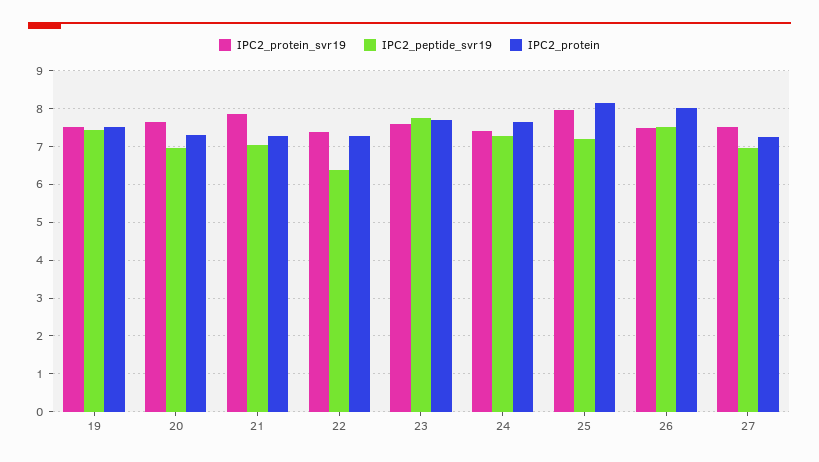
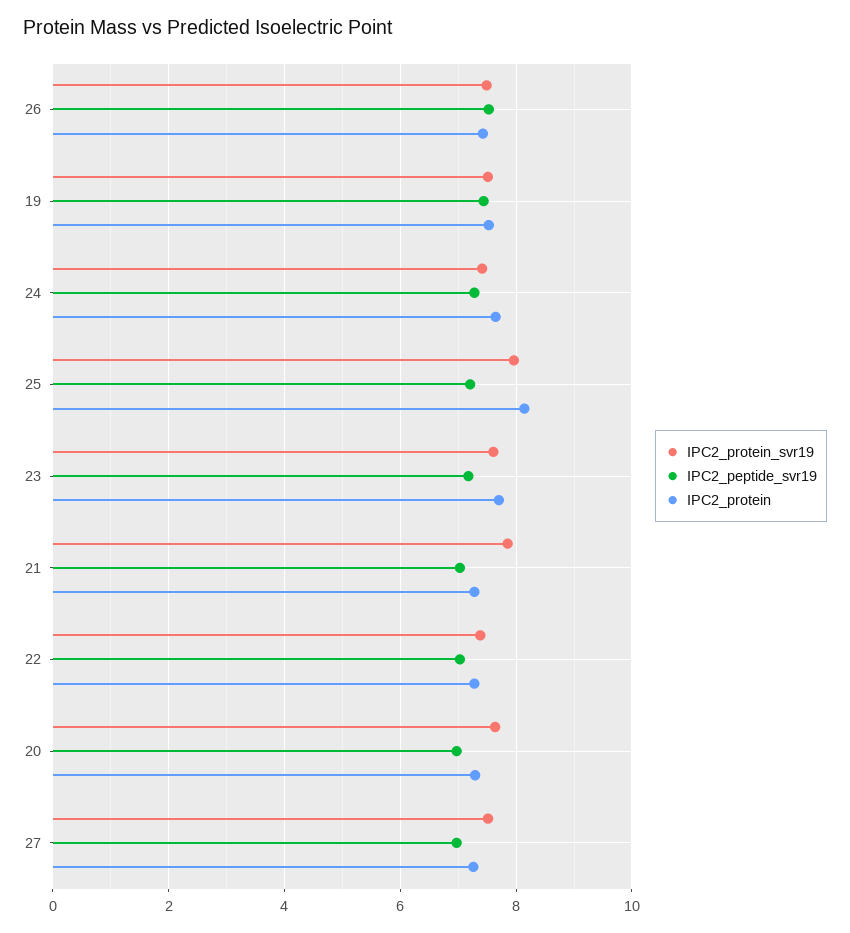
IPC2_peptide_svr19, 22: 6.4 -> 7
IPC2_peptide_svr19, 23: 7.8 -> 7.2
IPC2_protein, 26: 8 -> 7.4

